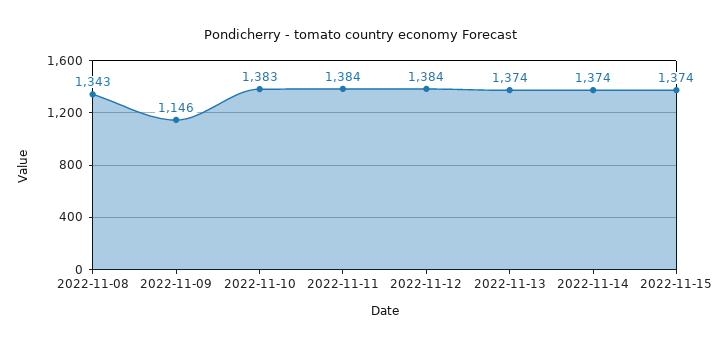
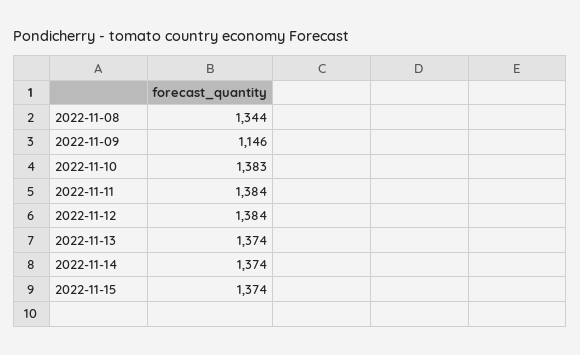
2022-11-08: 1343 -> 1344

